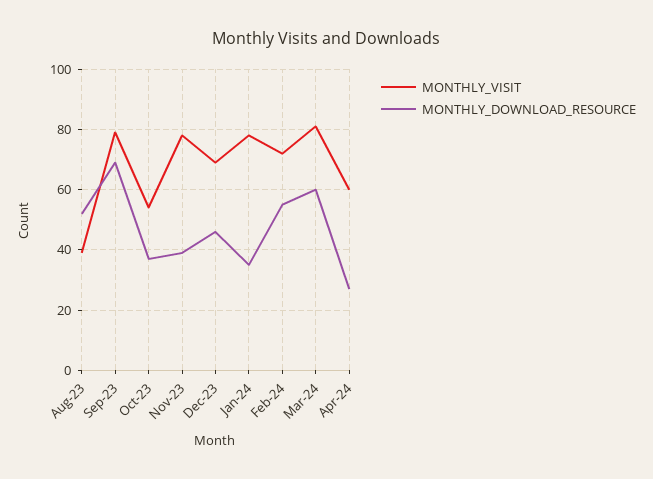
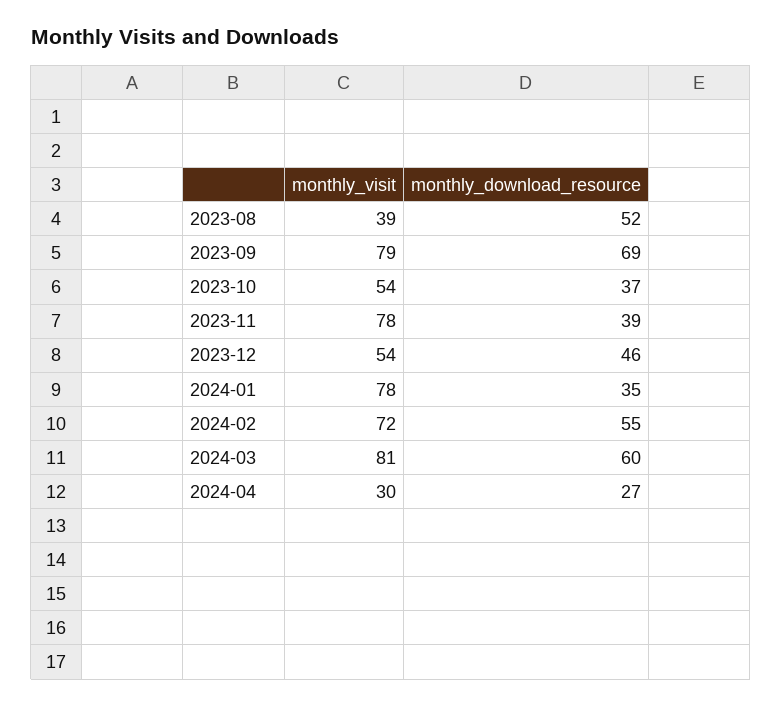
MONTHLY_VISIT, Dec-23: 70 -> 54
MONTHLY_VISIT, Apr-24: 60 -> 30

